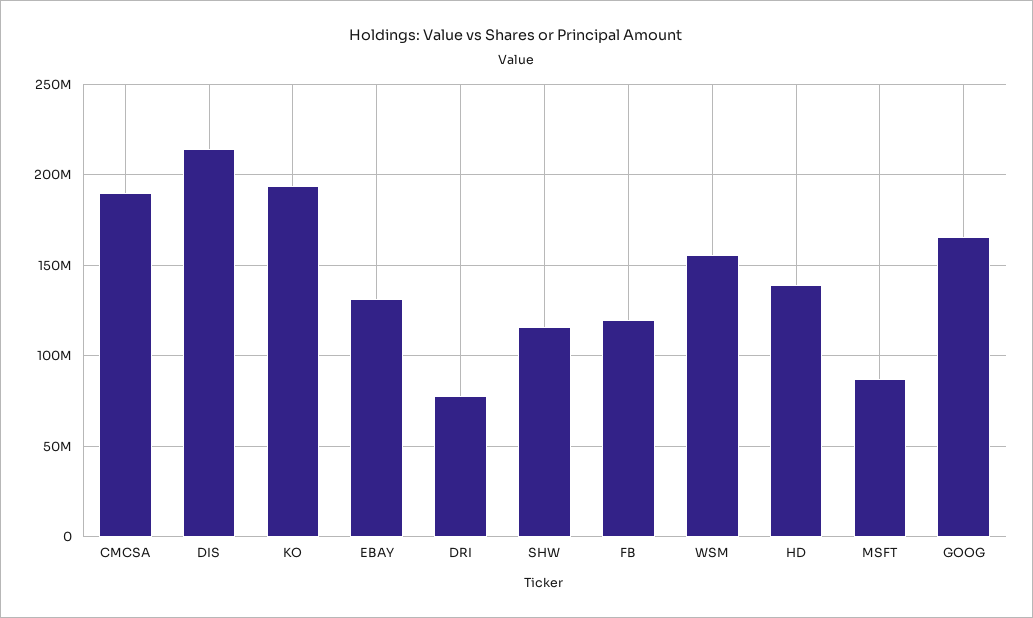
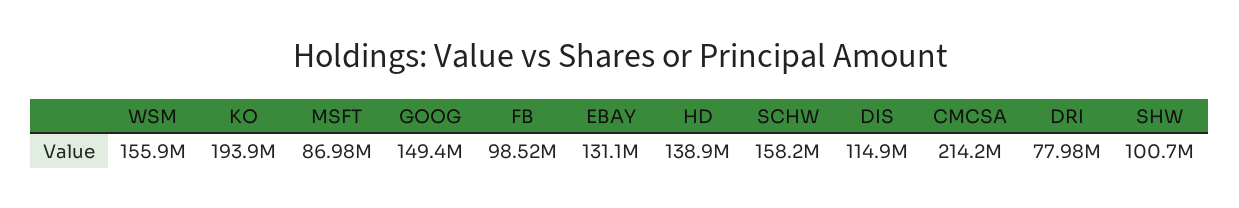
CMCSA: 190000000 -> 214200000
DIS: 215000000 -> 114900000
SHW: 115000000 -> 100700000
FB: 120000000 -> 98520000
GOOG: 165000000 -> 149400000
SCHW: none -> 158200000

